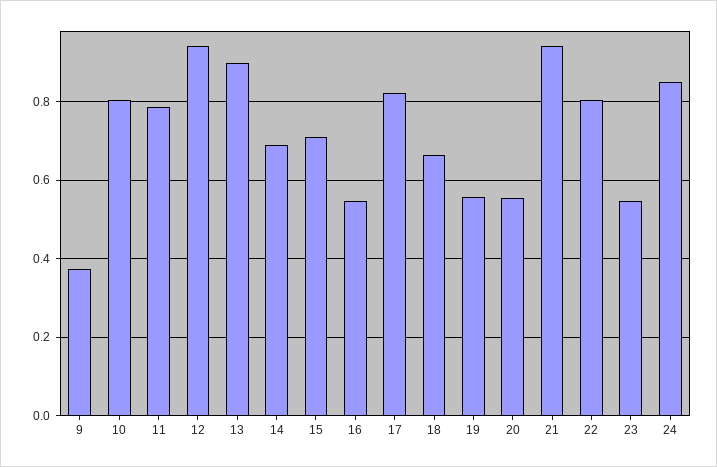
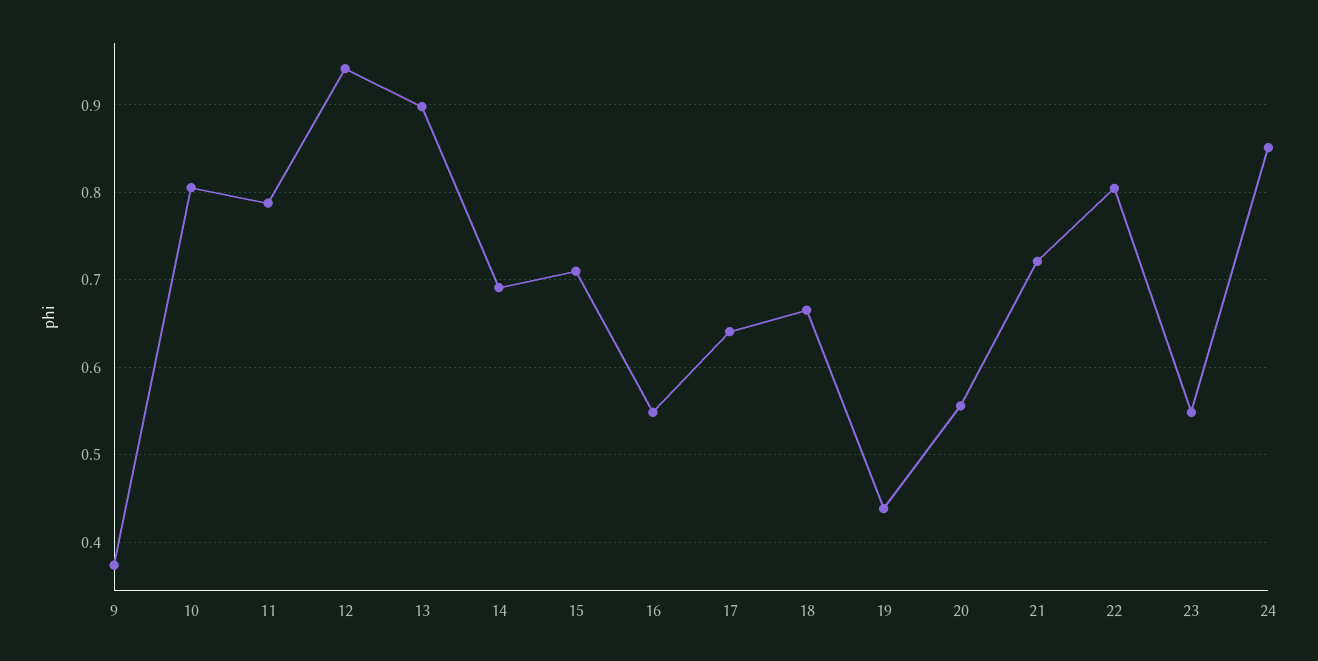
17: 0.82 -> 0.64
19: 0.56 -> 0.44
21: 0.94 -> 0.72

